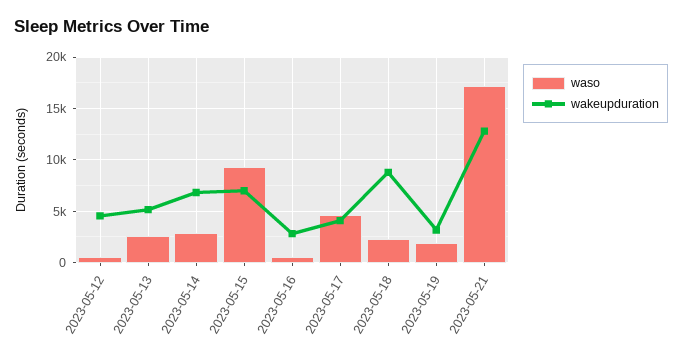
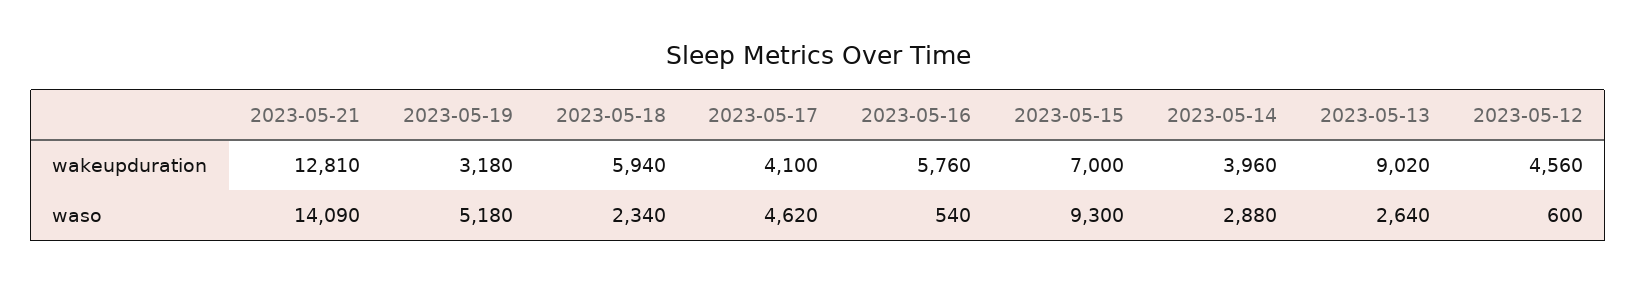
wakeupduration, 2023-05-13: 5000 -> 9020
wakeupduration, 2023-05-14: 7000 -> 3960
wakeupduration, 2023-05-16: 3000 -> 5760
wakeupduration, 2023-05-18: 9000 -> 5940
waso, 2023-05-19: 2000 -> 5180
waso, 2023-05-21: 17000 -> 14090

